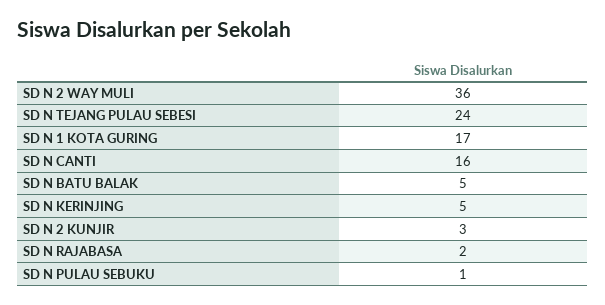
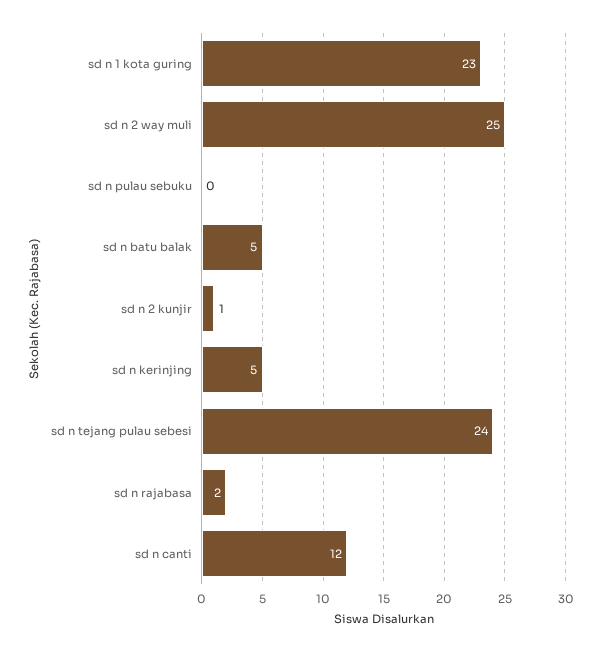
SD N 2 WAY MULI: 36 -> 25
SD N 1 KOTA GURING: 17 -> 23
SD N CANTI: 16 -> 12
SD N 2 KUNJIR: 3 -> 1
SD N PULAU SEBUKU: 1 -> 0

